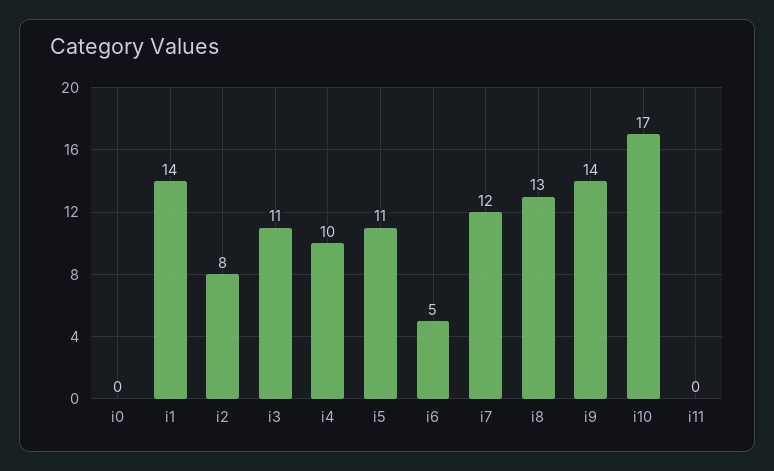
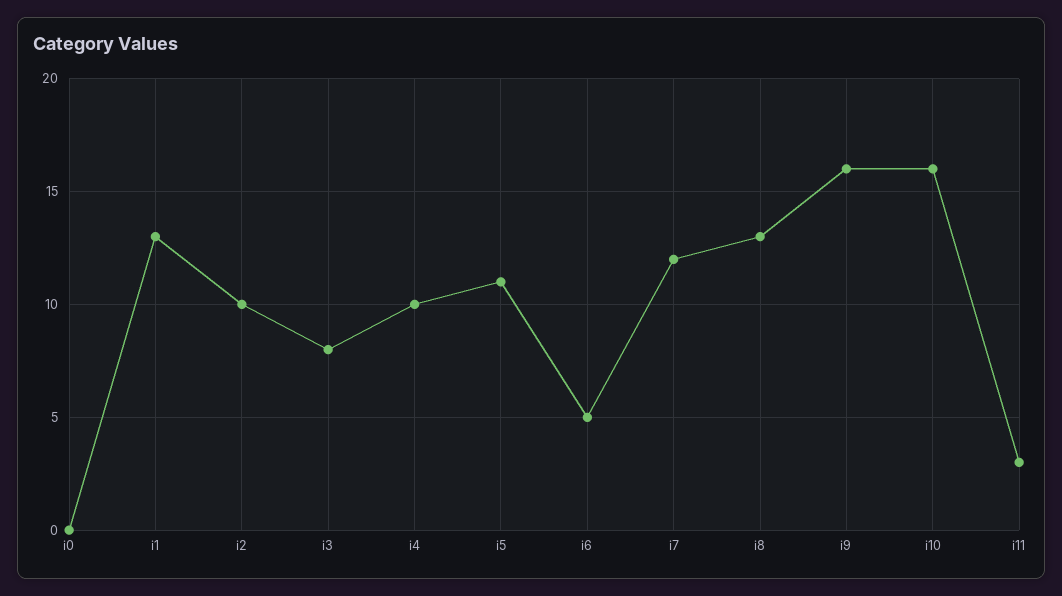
i1: 14 -> 13
i2: 8 -> 10
i3: 11 -> 8
i9: 14 -> 16
i10: 17 -> 16
i11: 0 -> 3

